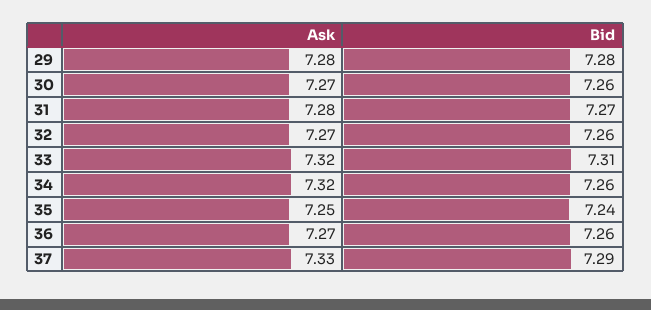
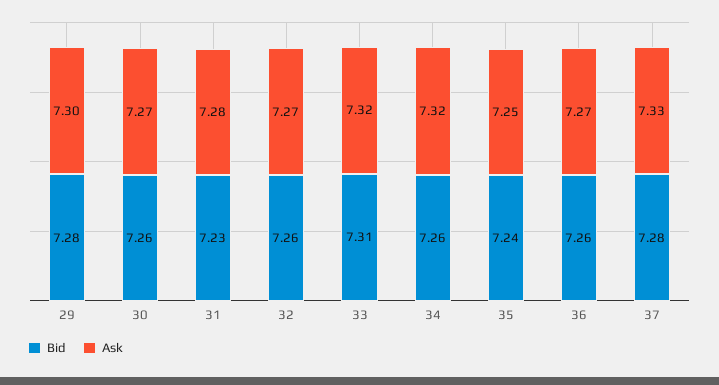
Ask, 29: 7.28 -> 7.3
Bid, 31: 7.27 -> 7.23
Bid, 37: 7.29 -> 7.28

